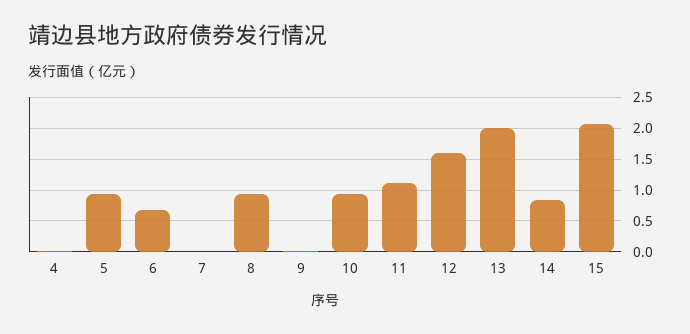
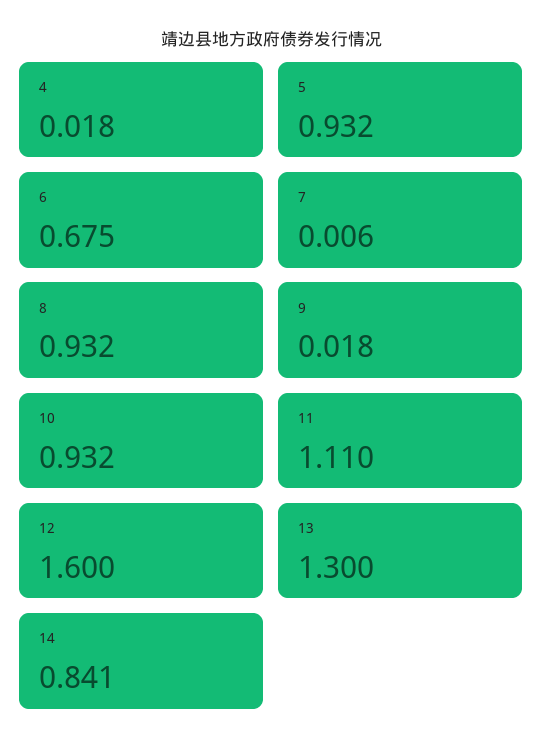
13: 2 -> 1.3
15: 2.1 -> none

